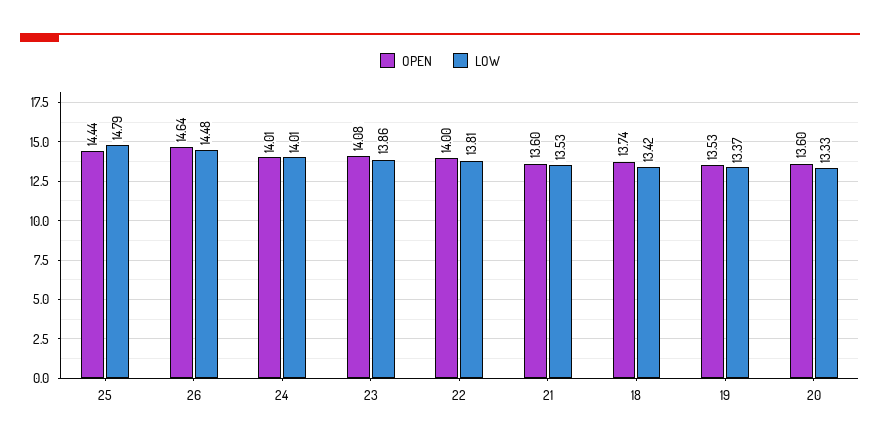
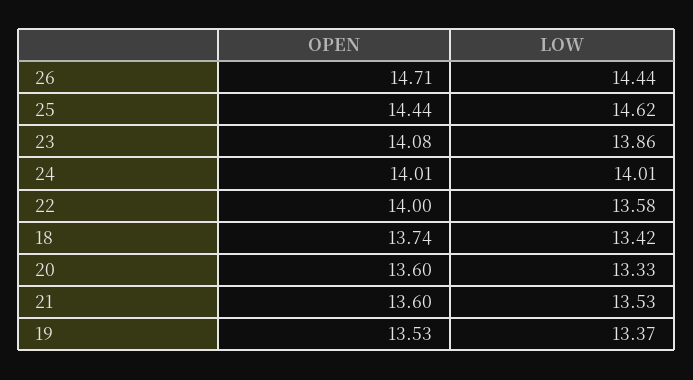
LOW, 25: 14.79 -> 14.62
OPEN, 26: 14.64 -> 14.71
LOW, 26: 14.48 -> 14.44
LOW, 22: 13.81 -> 13.58

